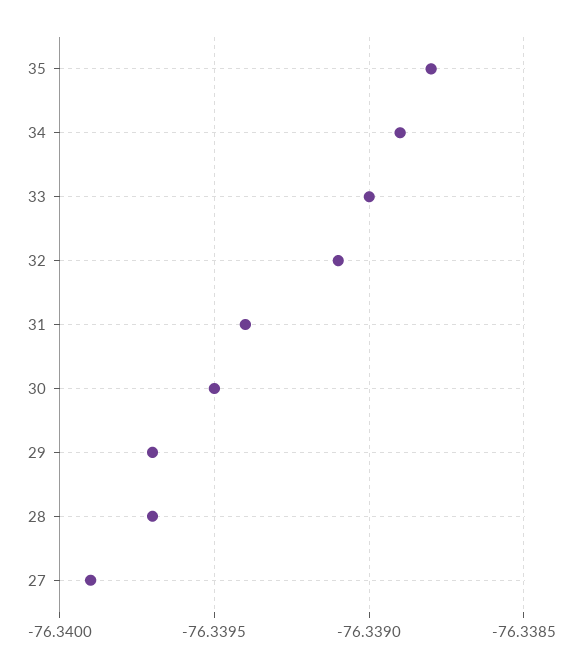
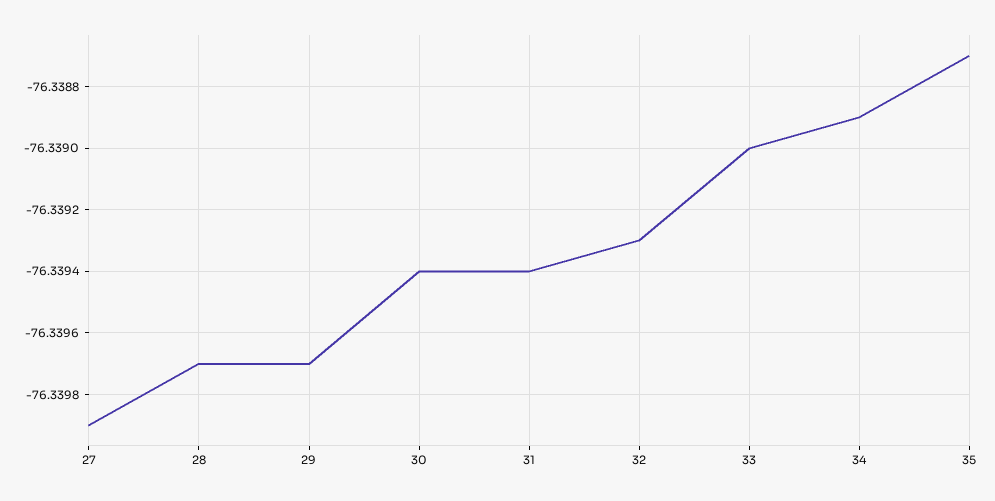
35: -76.3388 -> -76.3387
32: -76.3391 -> -76.3393
30: -76.3395 -> -76.3394

